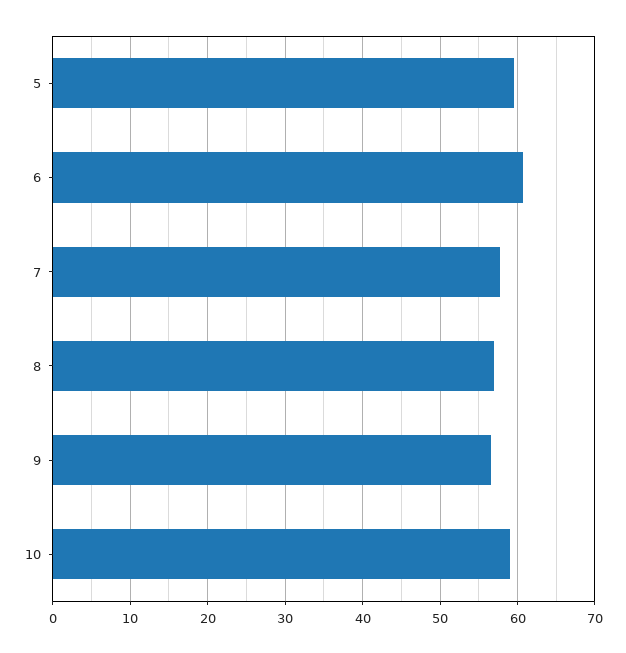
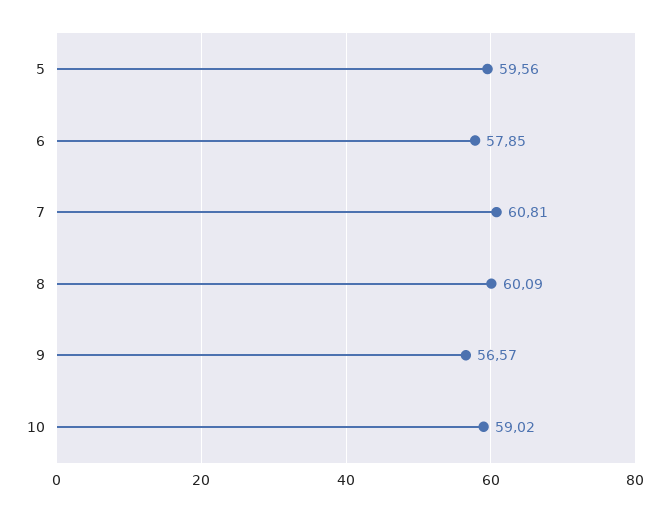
6: 61 -> 57.85
7: 58 -> 60.81
8: 57 -> 60.09

